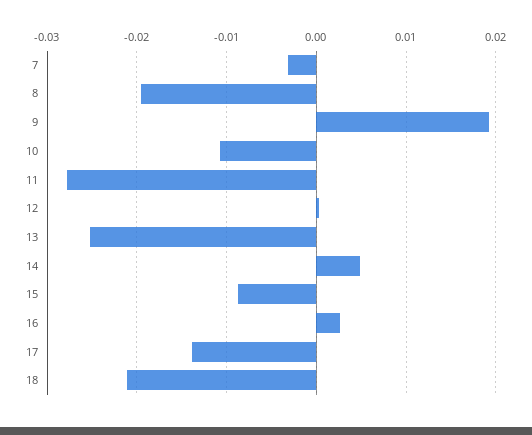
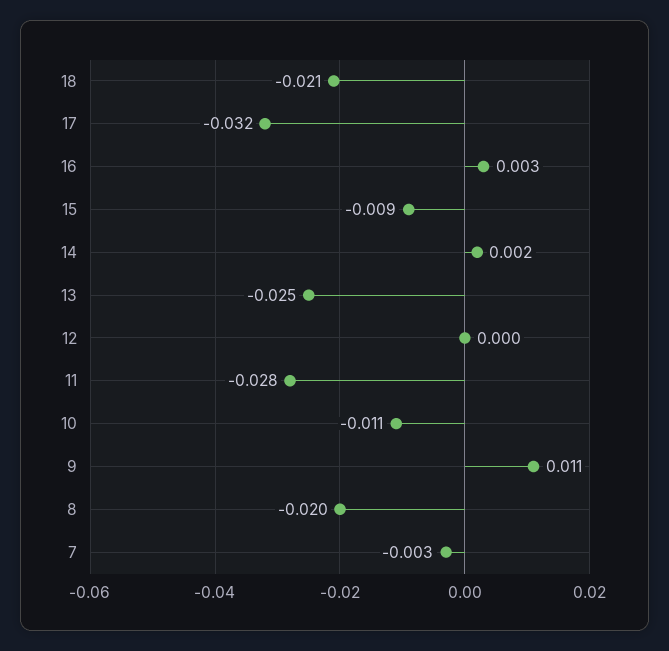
9: 0.019 -> 0.011
14: 0.005 -> 0.002
17: -0.014 -> -0.032

